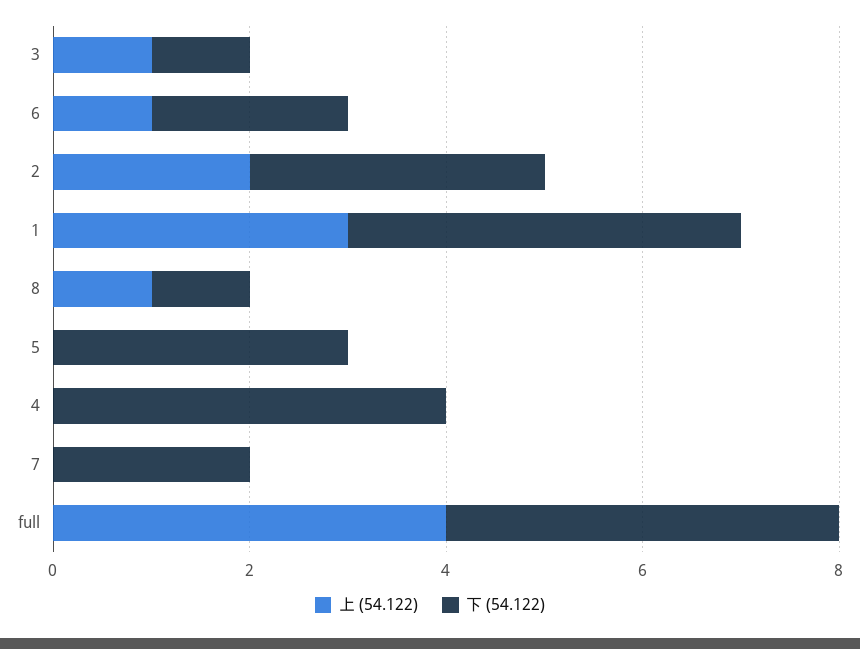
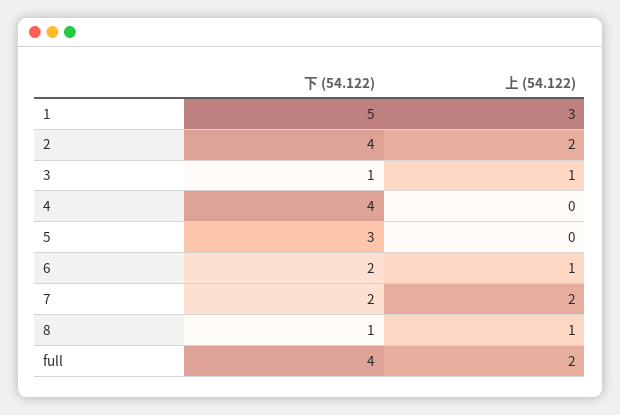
下 (54.122), 2: 3 -> 4
下 (54.122), 1: 4 -> 5
上 (54.122), 7: 0 -> 2
上 (54.122), full: 4 -> 2

